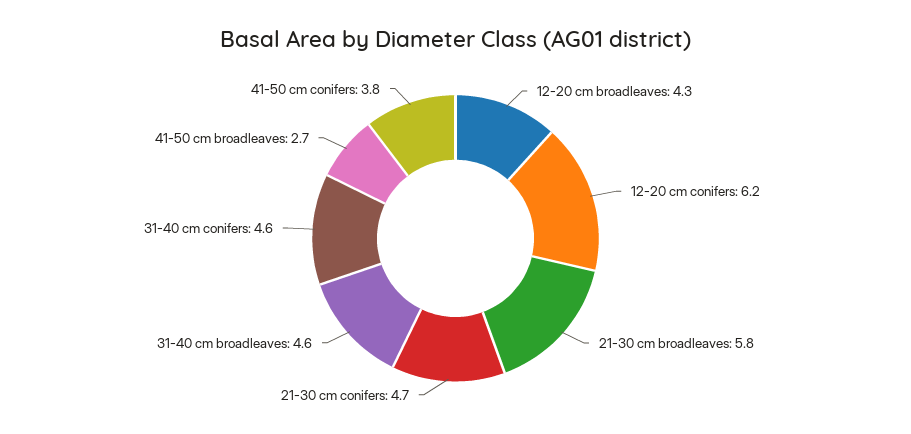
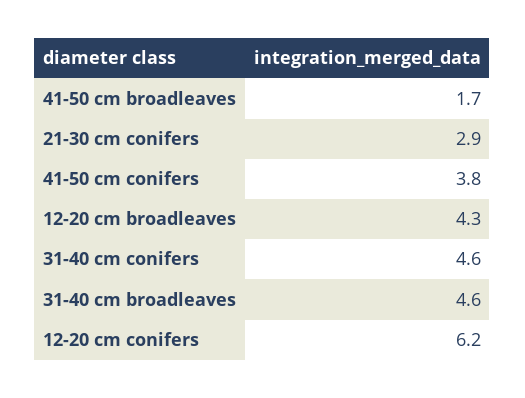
21-30 cm broadleaves: 5.8 -> none
21-30 cm conifers: 4.7 -> 2.9
41-50 cm broadleaves: 2.7 -> 1.7

